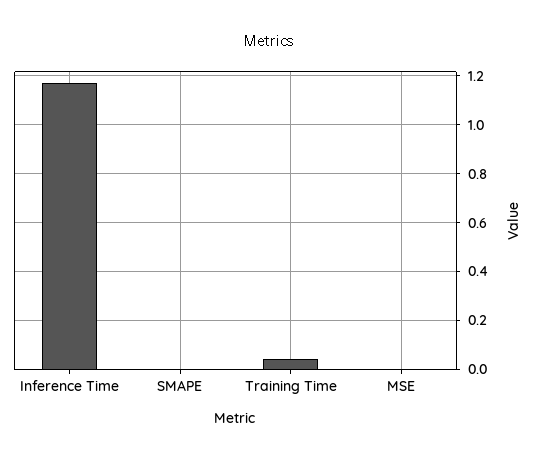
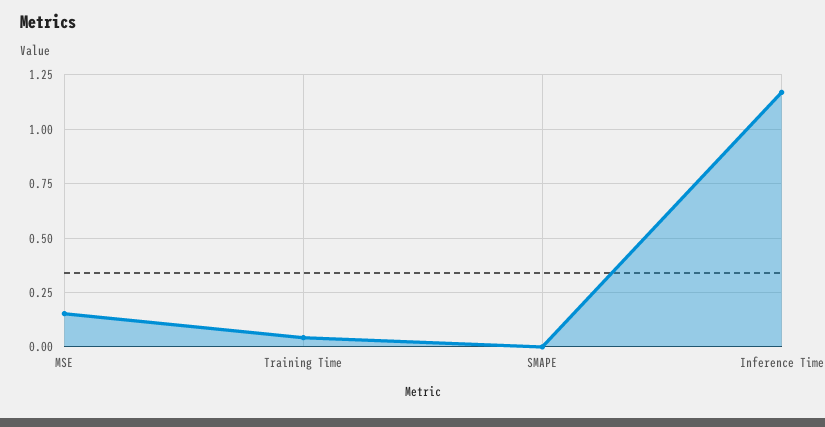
MSE: 0 -> 0.15

